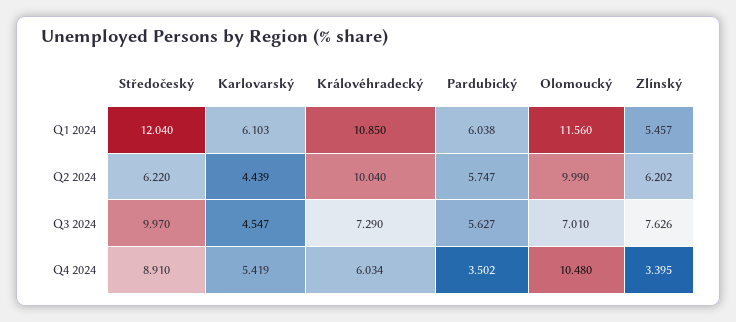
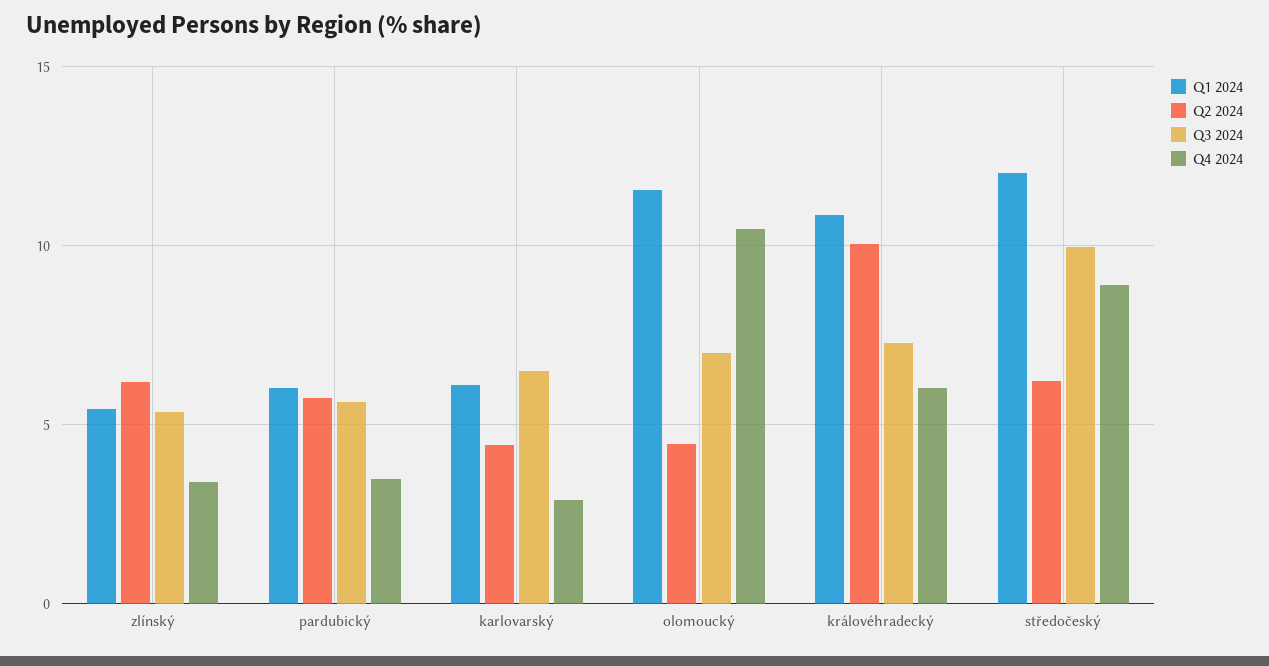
Q2 2024, Olomoucký: 9.99 -> 4.5
Q3 2024, Karlovarský: 4.547 -> 6.5
Q3 2024, Zlínský: 7.626 -> 5.5
Q4 2024, Karlovarský: 5.419 -> 3

